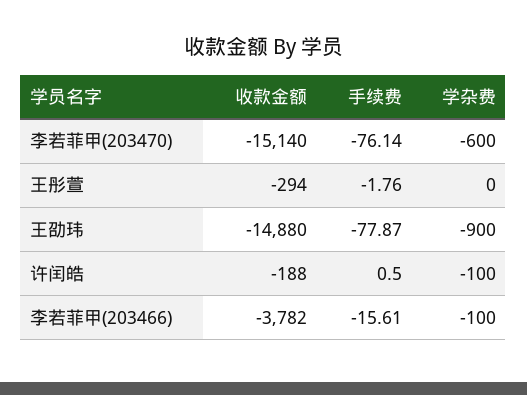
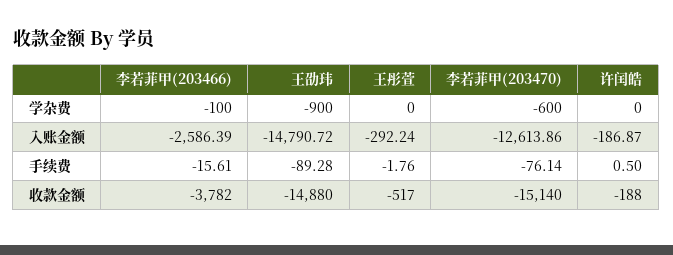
收款金额, 王彤萱: -294 -> -517
手续费, 王劭玮: -77.87 -> -89.28
学杂费, 许闰皓: -100 -> 0
入账金额, 李若菲甲(203466): none -> -2586.39
入账金额, 王劭玮: none -> -14790.72
入账金额, 王彤萱: none -> -292.24
入账金额, 李若菲甲(203470): none -> -12613.86
入账金额, 许闰皓: none -> -186.87

